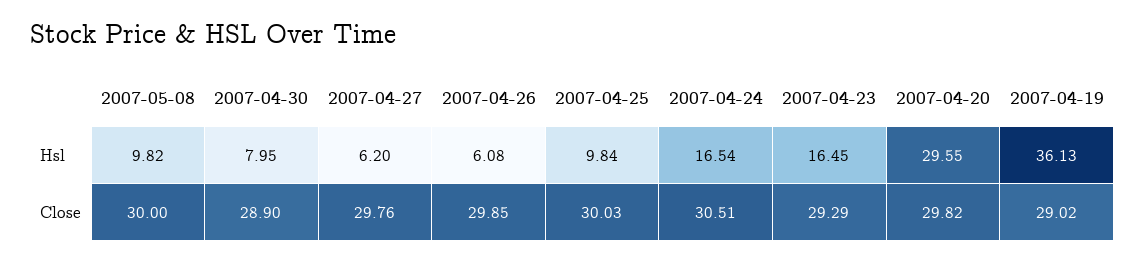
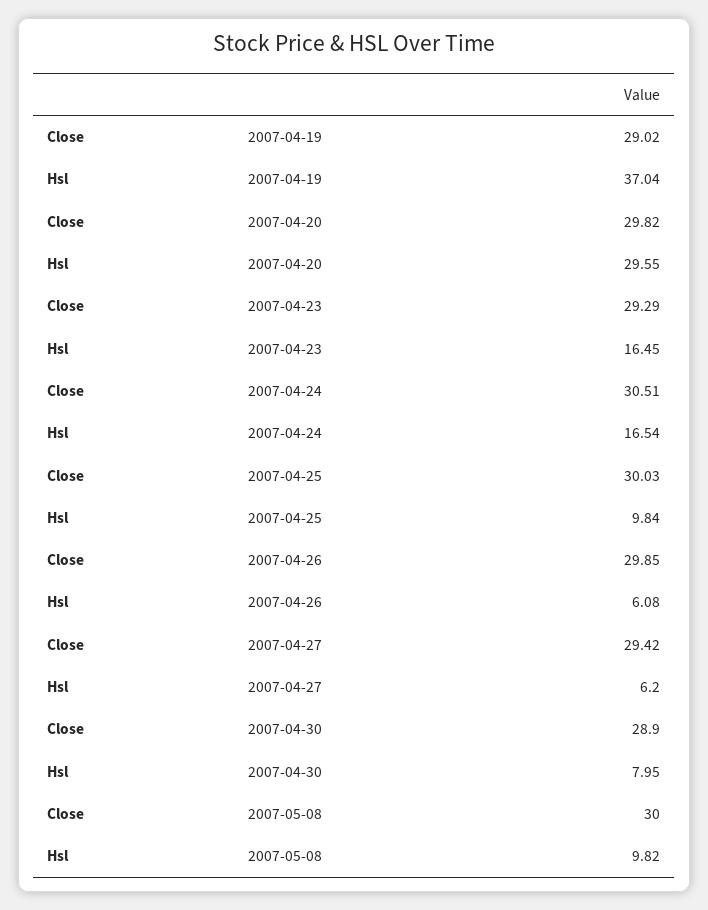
2007-04-19, Hsl: 36.13 -> 37.04
2007-04-27, Close: 29.76 -> 29.42

